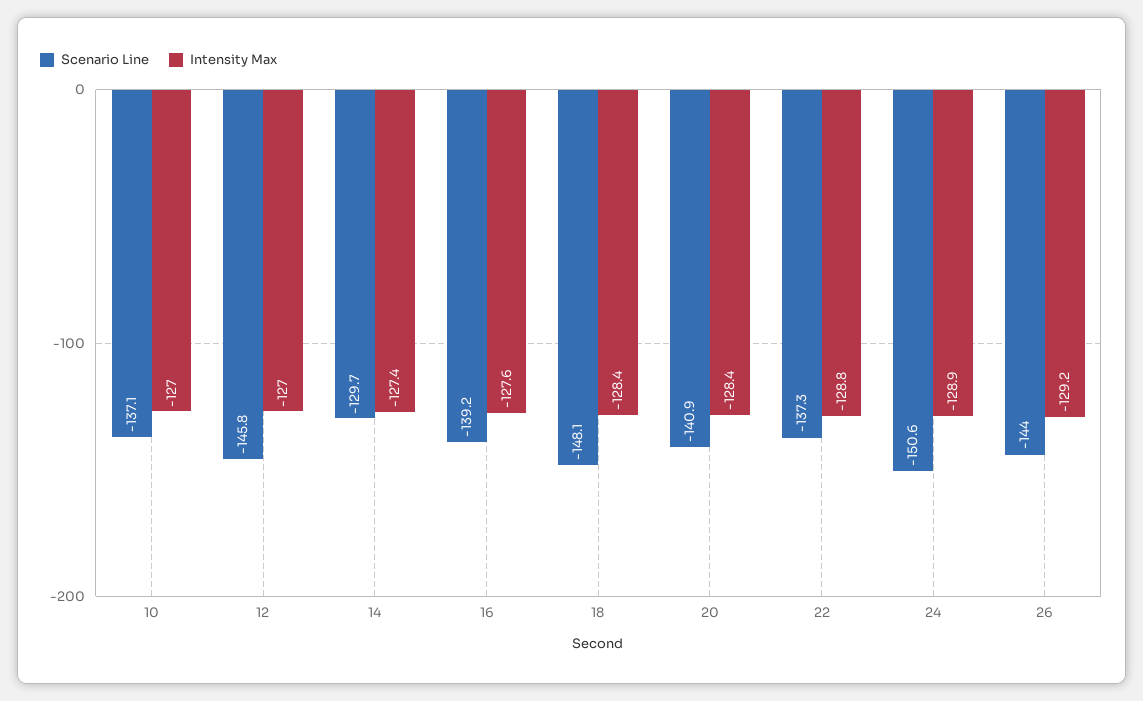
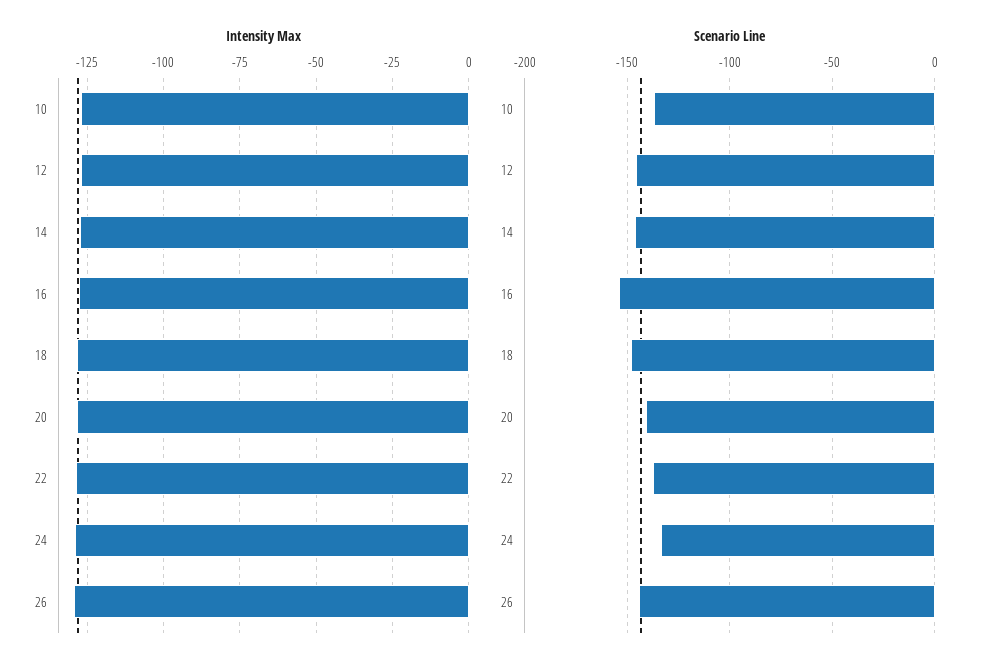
Scenario Line, 14: -129.7 -> -145
Scenario Line, 16: -139.2 -> -155
Scenario Line, 24: -150.6 -> -135

